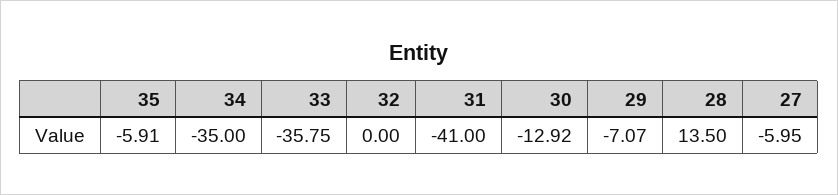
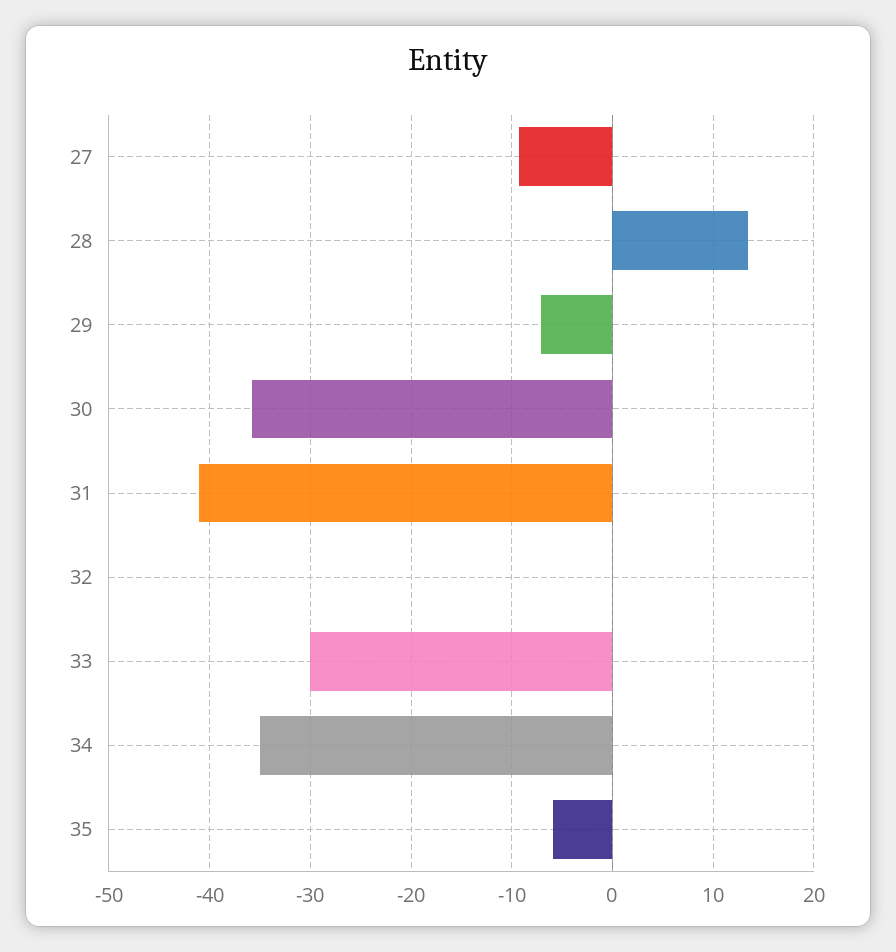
33: -35.75 -> -30
30: -12.92 -> -36
27: -5.95 -> -9

